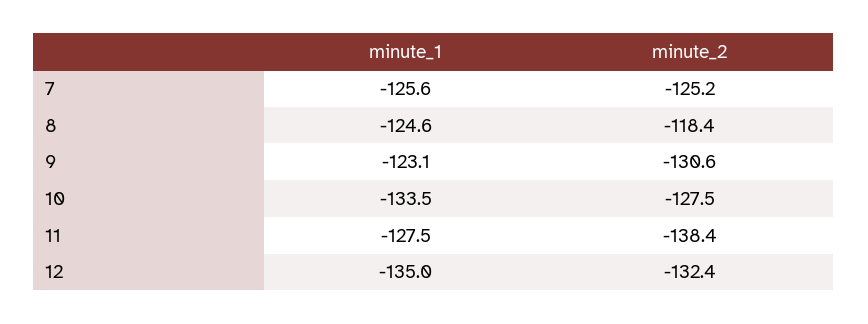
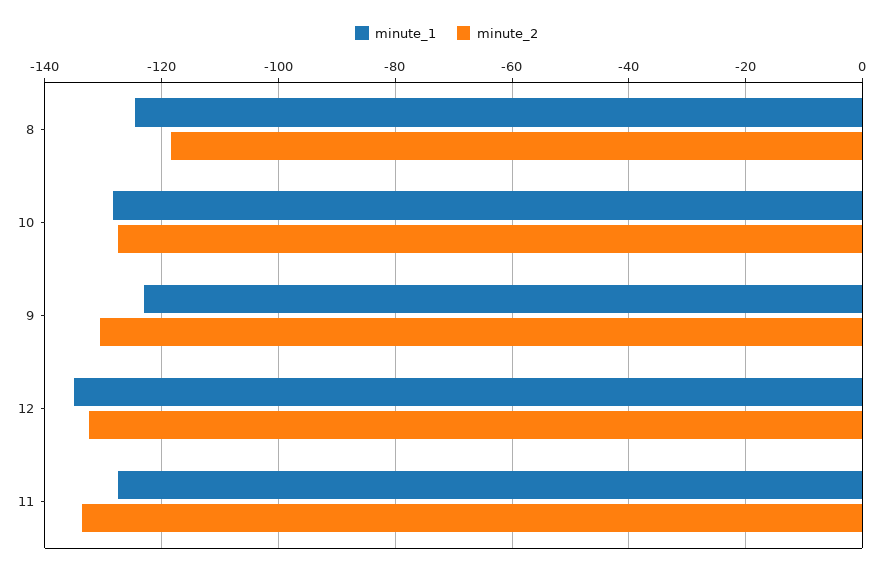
minute_1, 7: -125.6 -> none
minute_2, 7: -125.2 -> none
minute_1, 10: -133.5 -> -128
minute_2, 11: -138.4 -> -134

